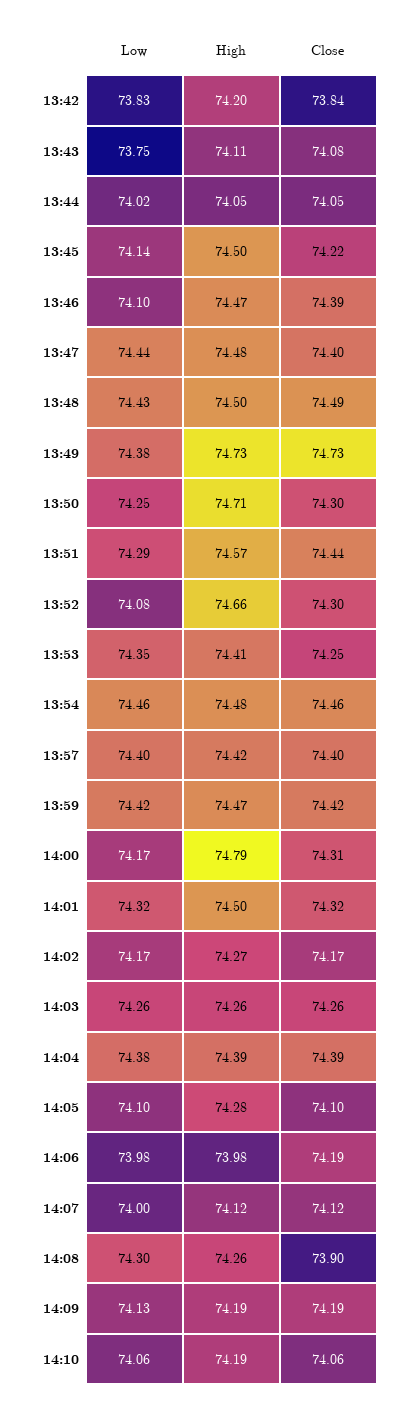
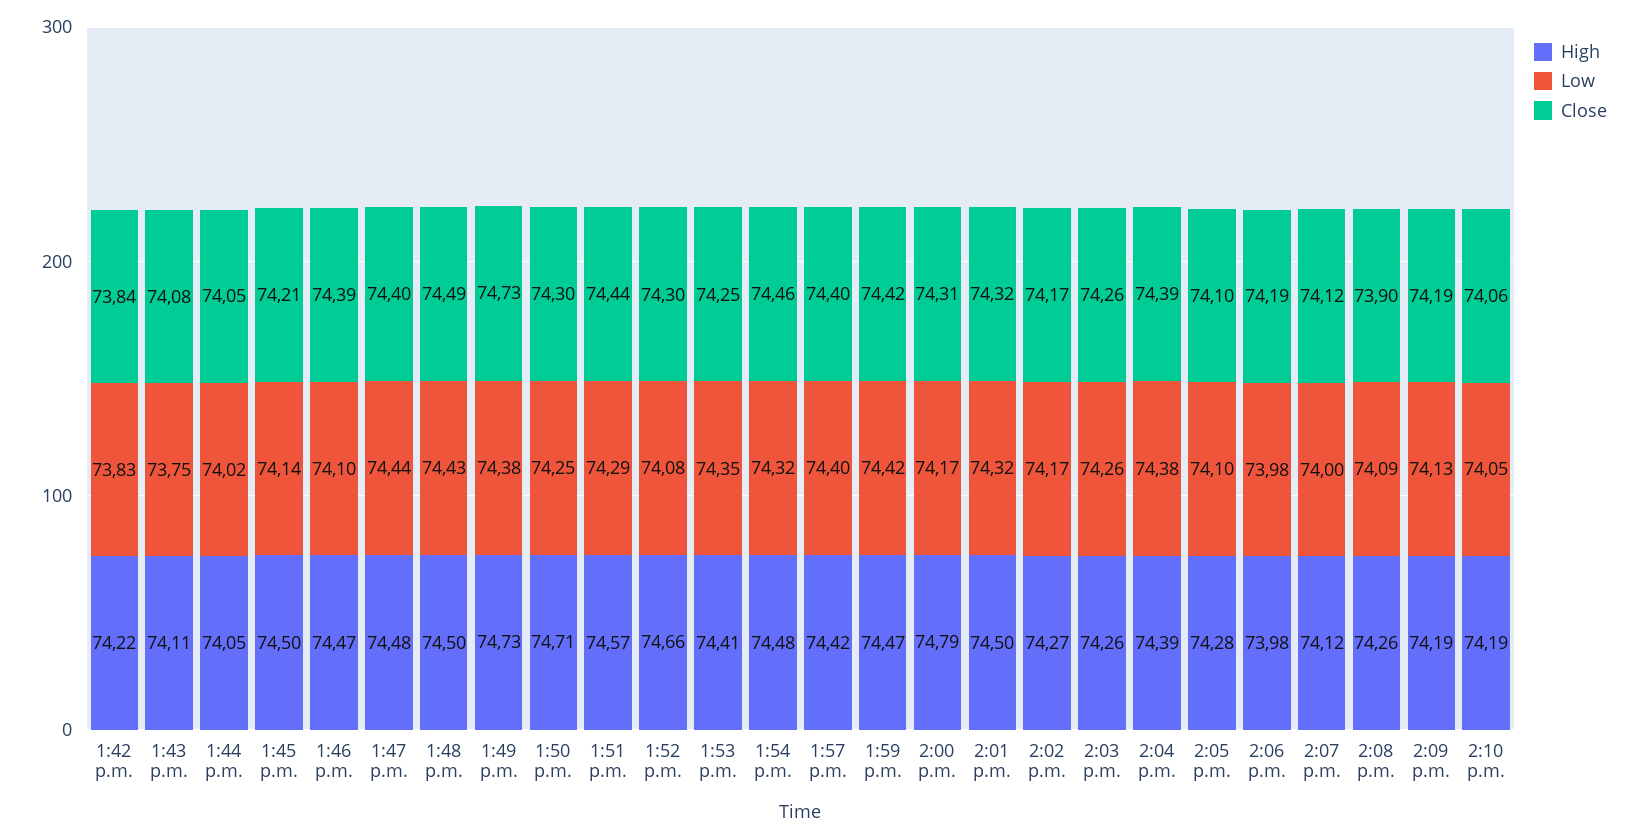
High, 13:42: 74.2 -> 74.22
Close, 13:45: 74.22 -> 74.21
Low, 13:54: 74.46 -> 74.32
Low, 14:08: 74.3 -> 74.09
Low, 14:10: 74.06 -> 74.05

